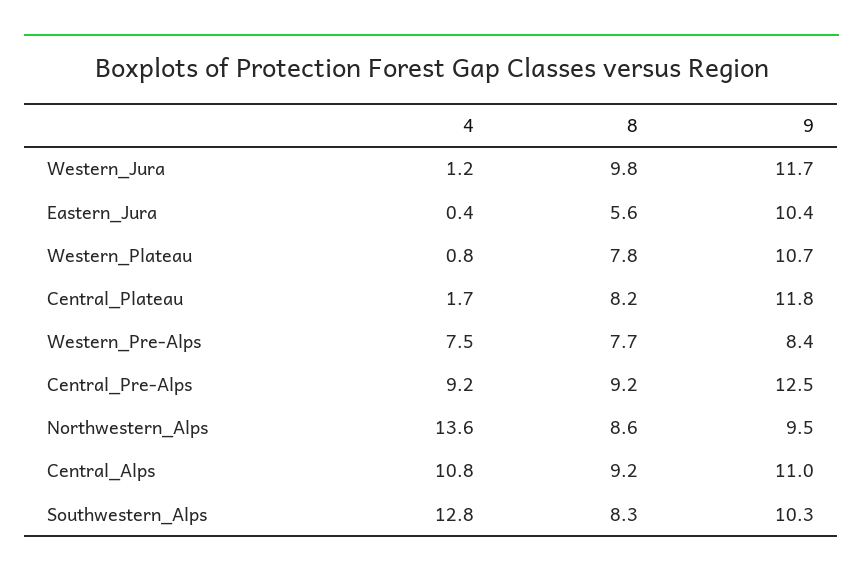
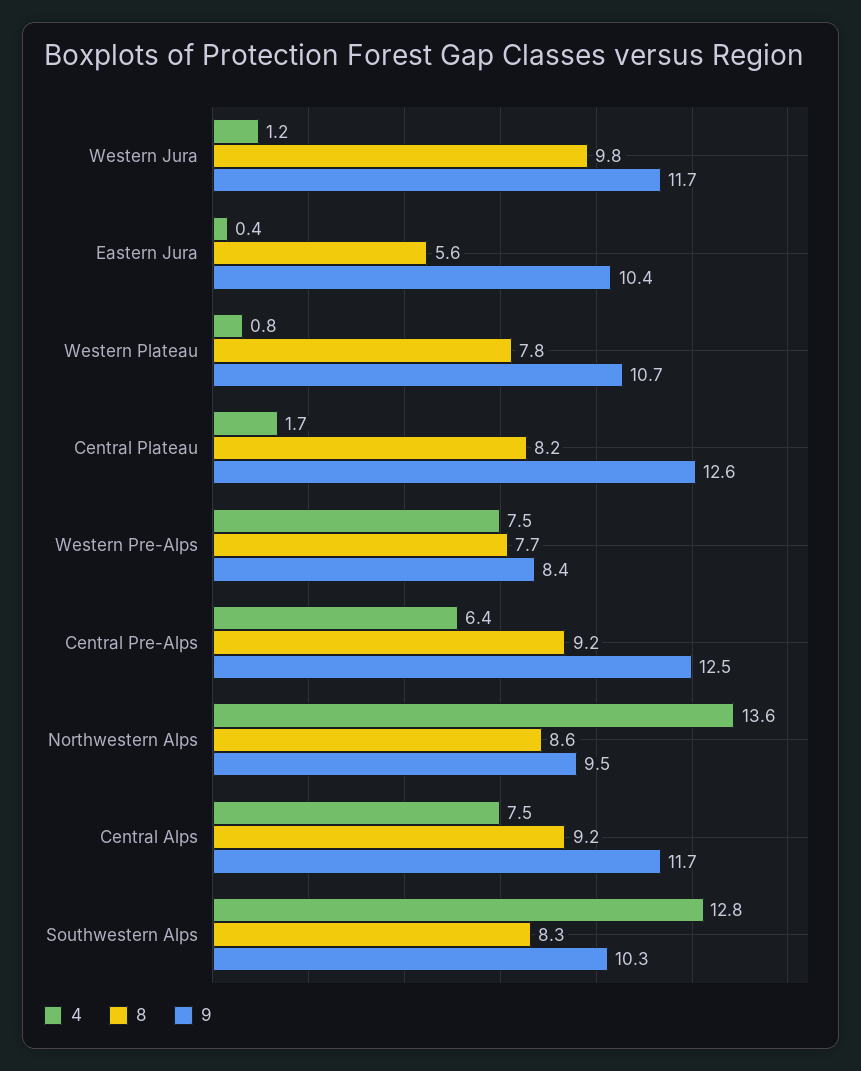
9, Central_Plateau: 11.8 -> 12.6
4, Central_Pre-Alps: 9.2 -> 6.4
4, Central_Alps: 10.8 -> 7.5
9, Central_Alps: 11 -> 11.7

